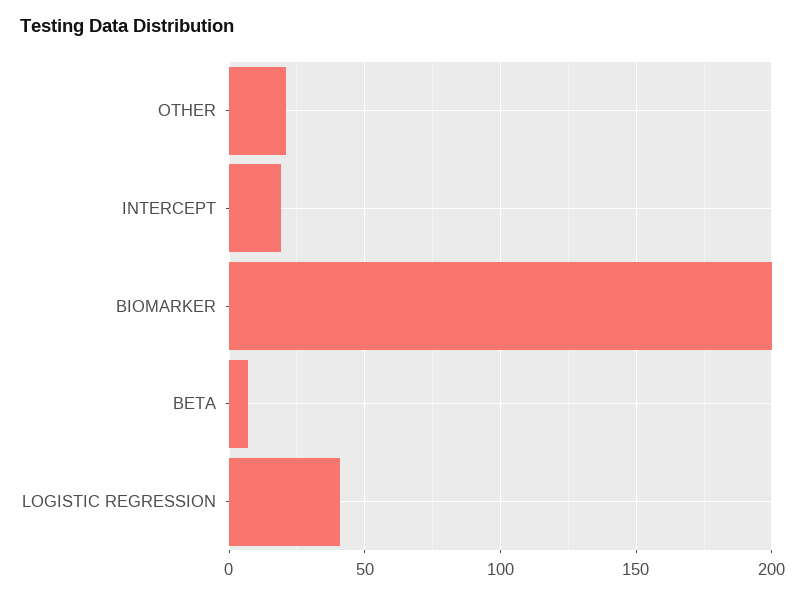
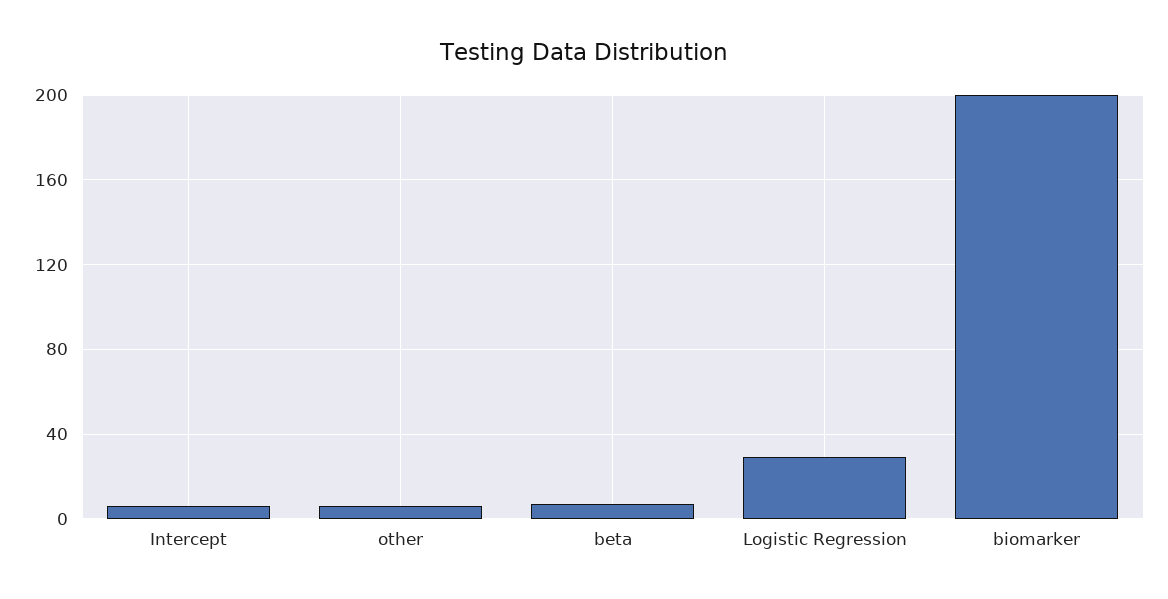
OTHER: 20 -> 5
INTERCEPT: 20 -> 5
LOGISTIC REGRESSION: 40 -> 30

